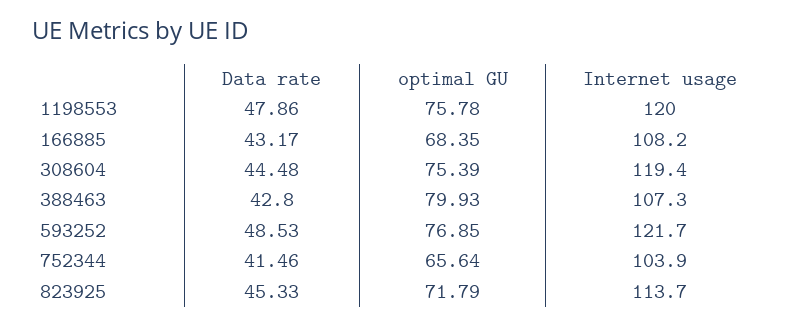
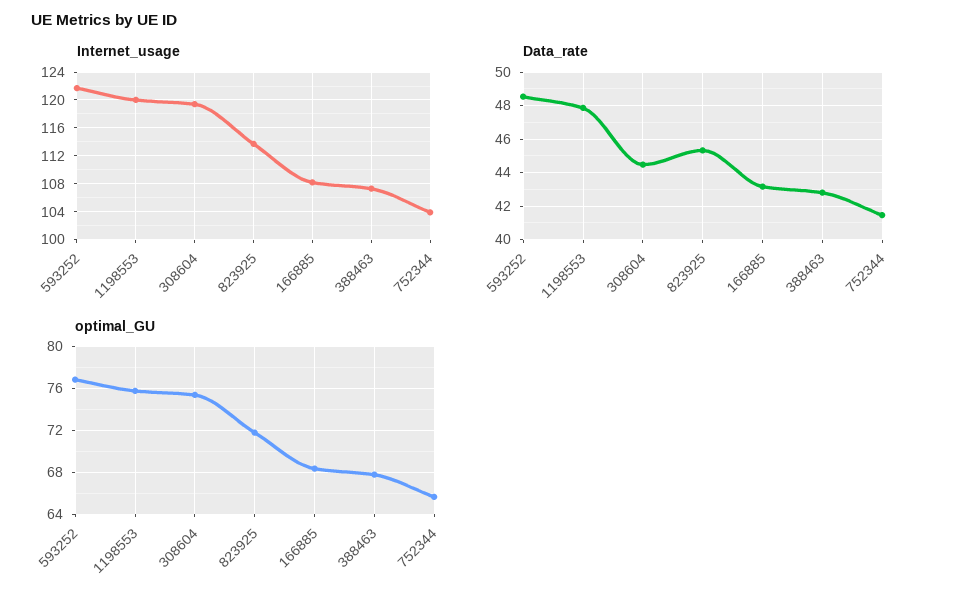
optimal GU, 388463: 79.93 -> 68

